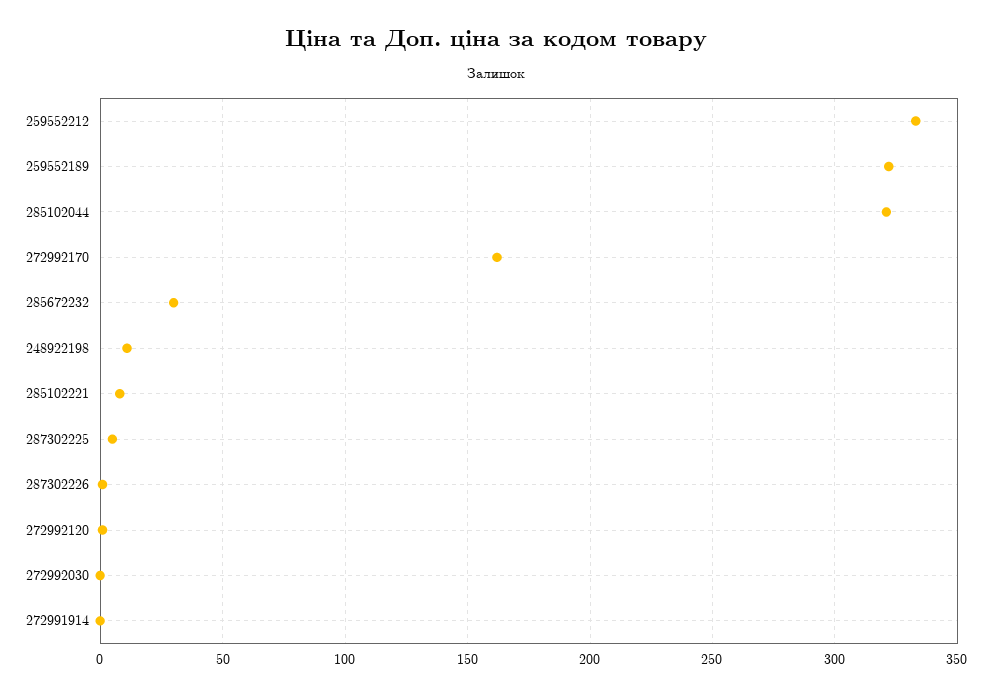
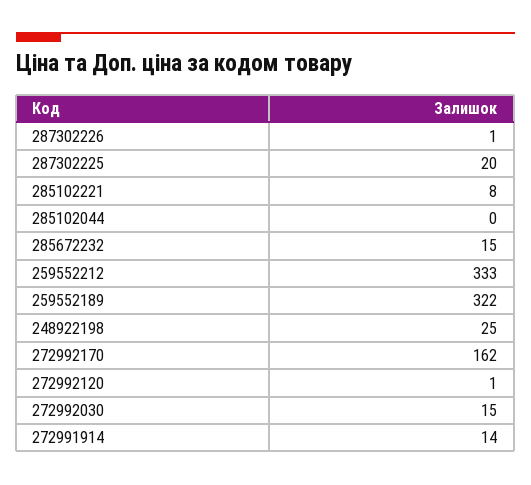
285102044: 320 -> 0
285672232: 30 -> 15
248922198: 10 -> 25
287302225: 5 -> 20
272992030: 0 -> 15
272991914: 0 -> 14

